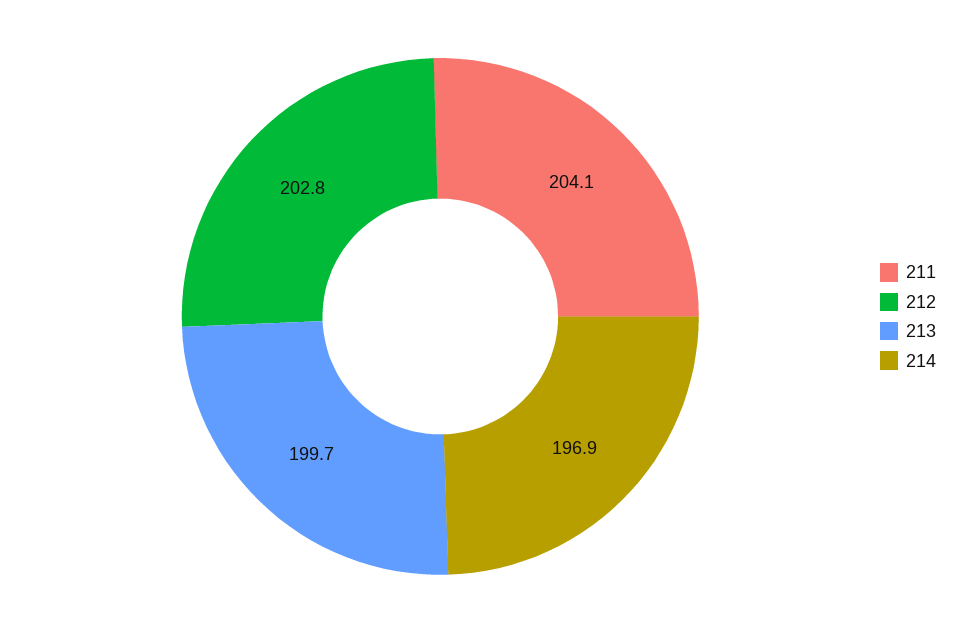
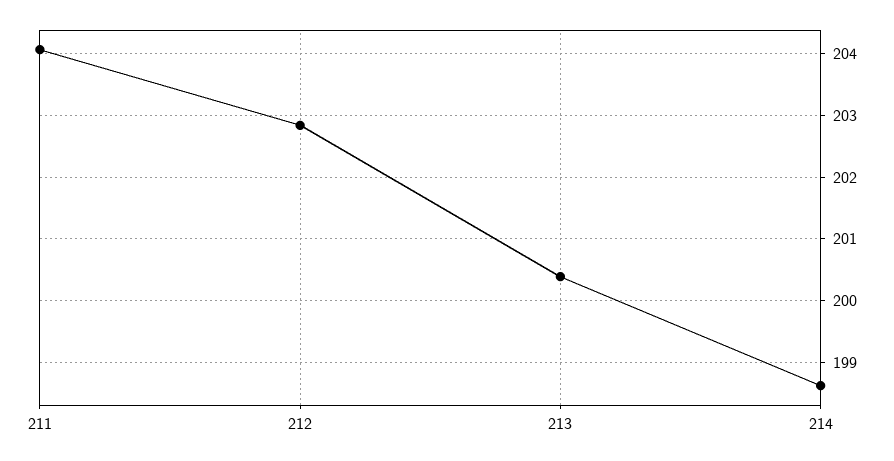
213: 199.7 -> 200.4
214: 196.9 -> 198.6

